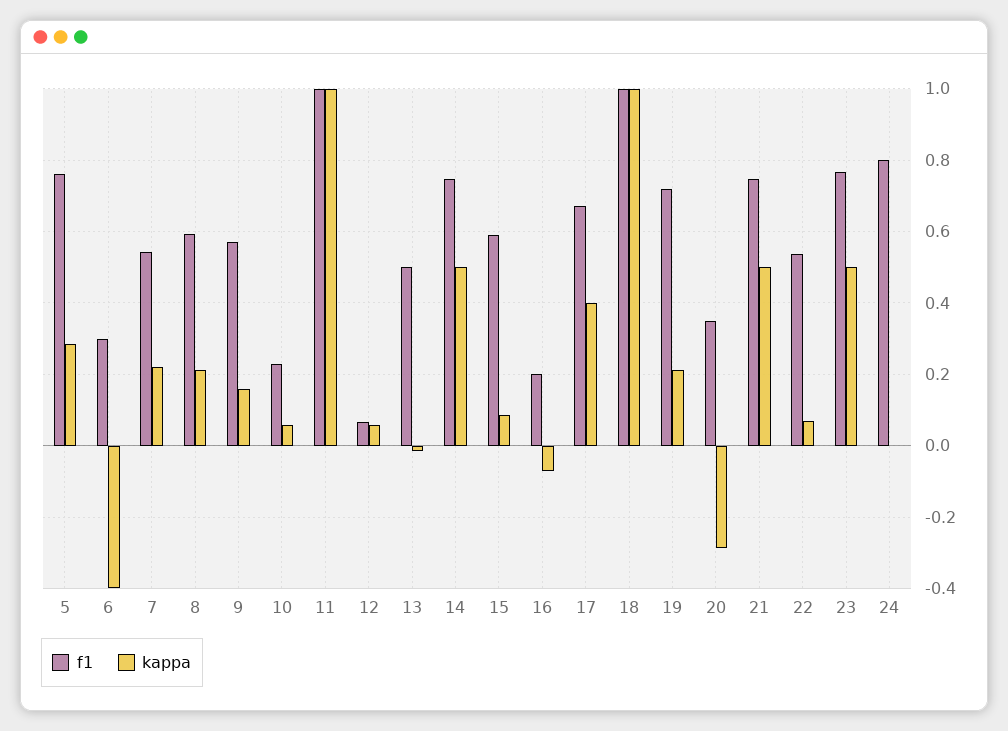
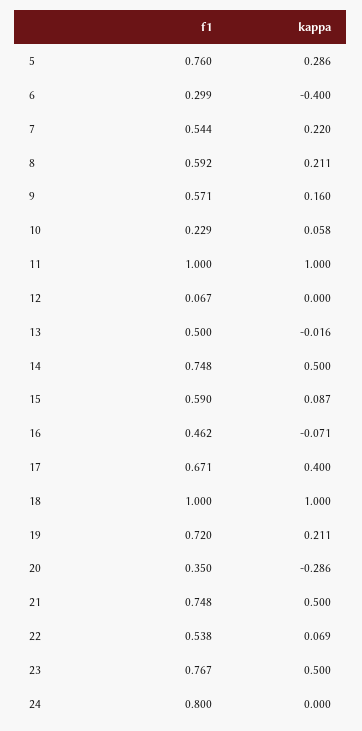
kappa, 12: 0.06 -> 0
f1, 16: 0.2 -> 0.462

